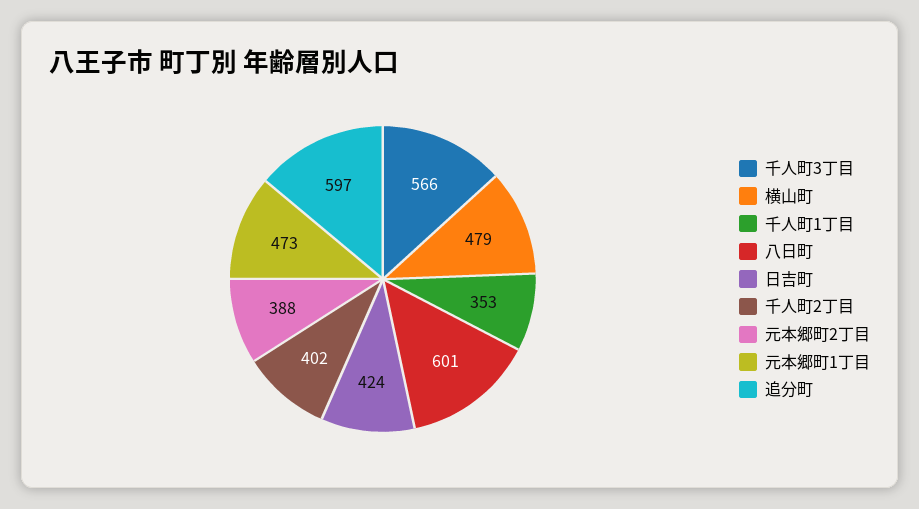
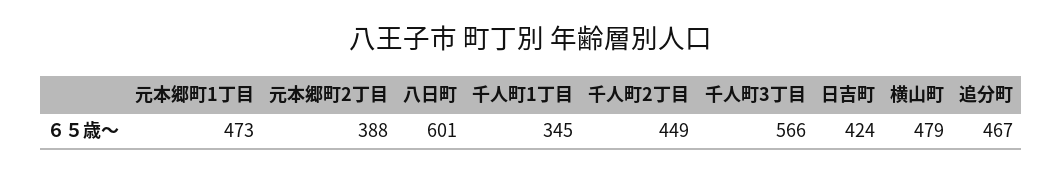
千人町1丁目: 353 -> 345
千人町2丁目: 402 -> 449
追分町: 597 -> 467

